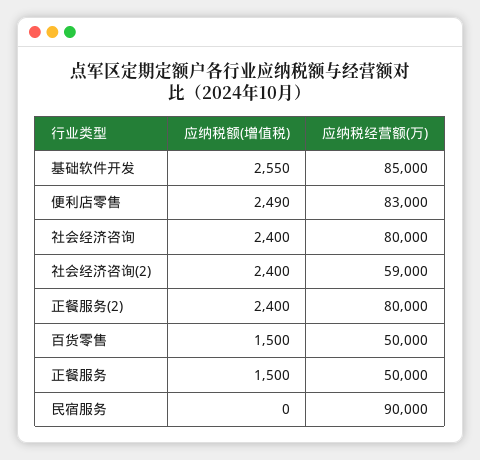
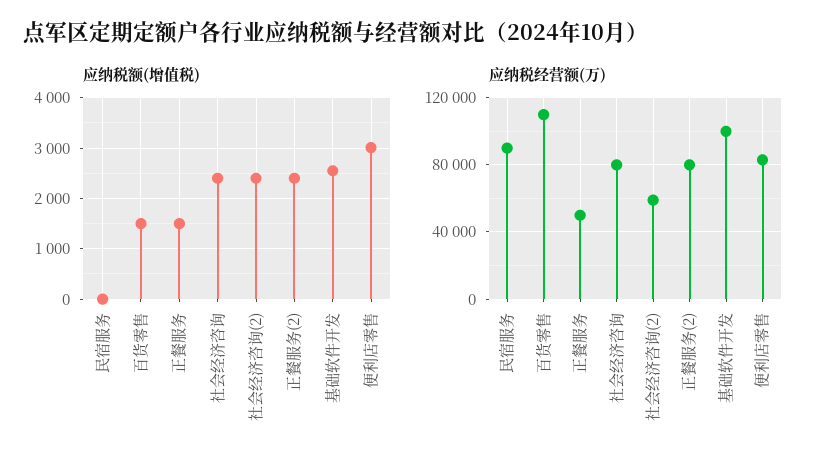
应纳税经营额(万), 基础软件开发: 85000 -> 100000
应纳税额(增值税), 便利店零售: 2490 -> 3000
应纳税经营额(万), 百货零售: 50000 -> 110000

